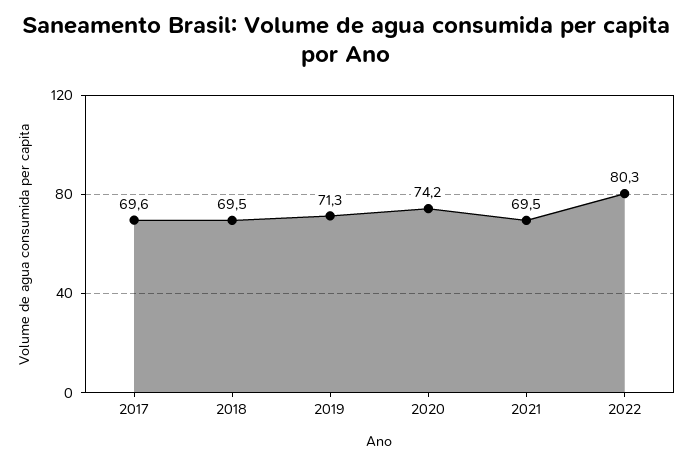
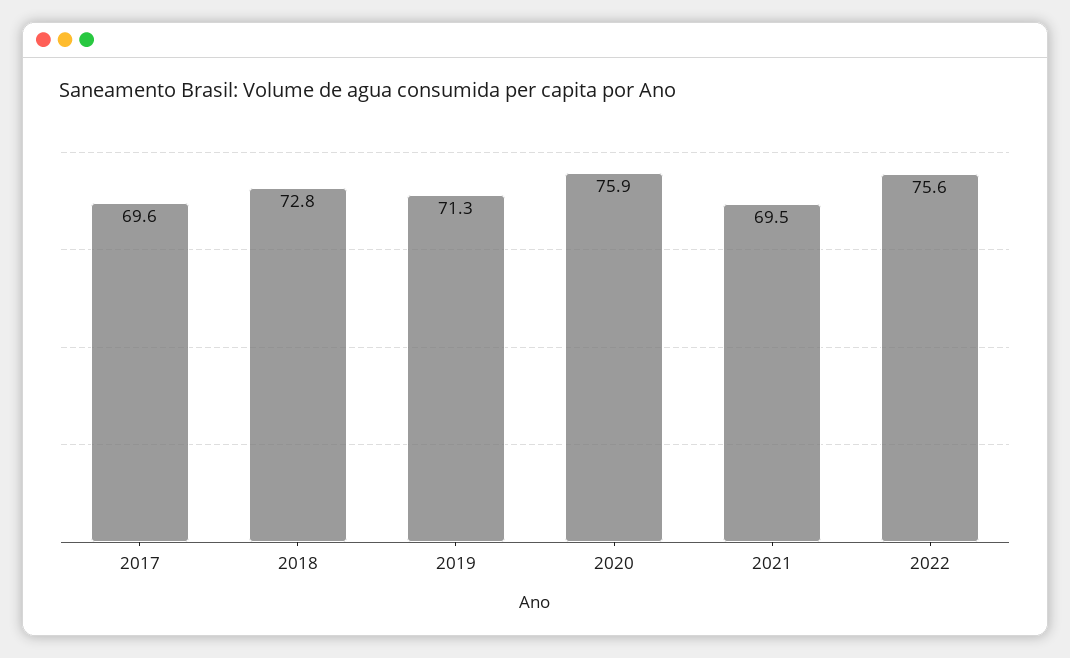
2018: 69.5 -> 72.8
2020: 74.2 -> 75.9
2022: 80.3 -> 75.6

